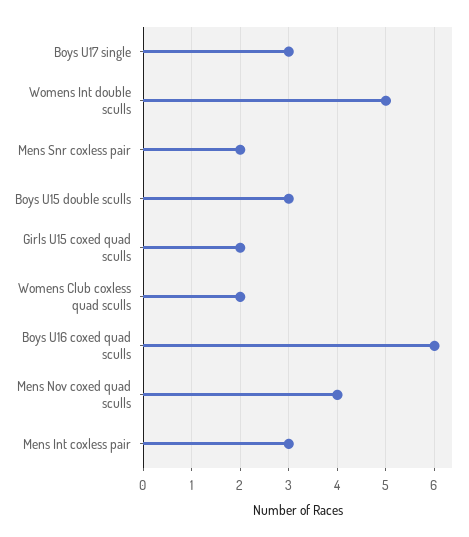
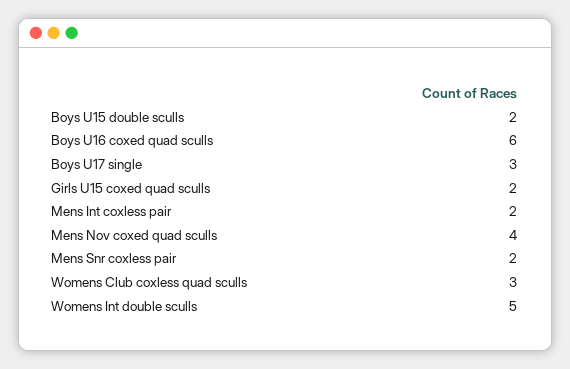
Boys U15 double sculls: 3 -> 2
Womens Club coxless quad sculls: 2 -> 3
Mens Int coxless pair: 3 -> 2

